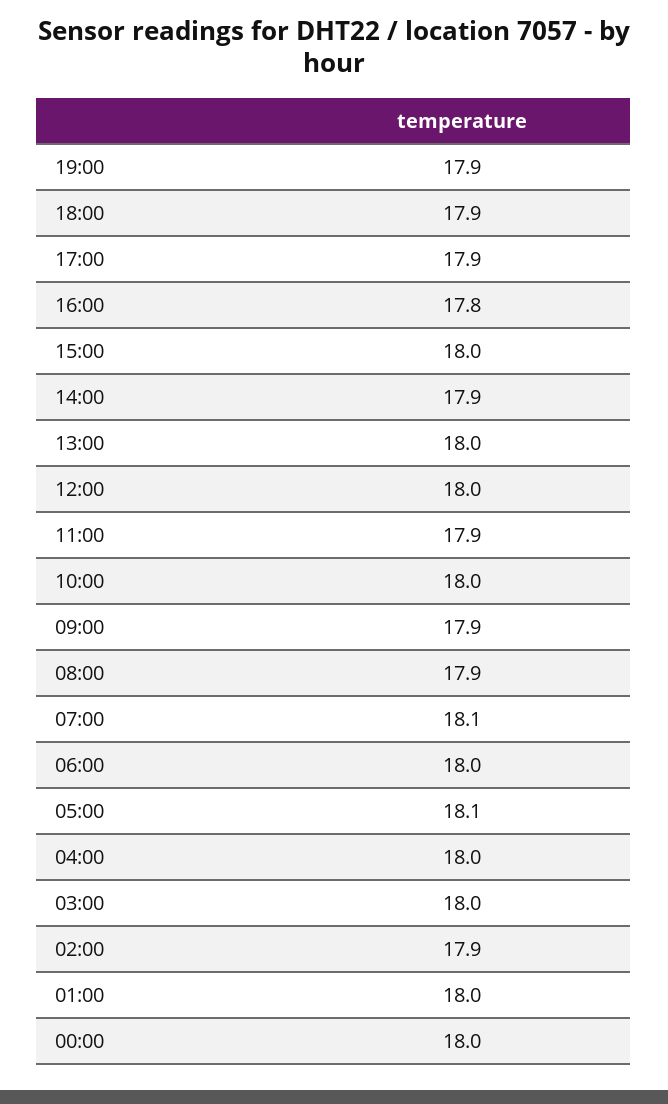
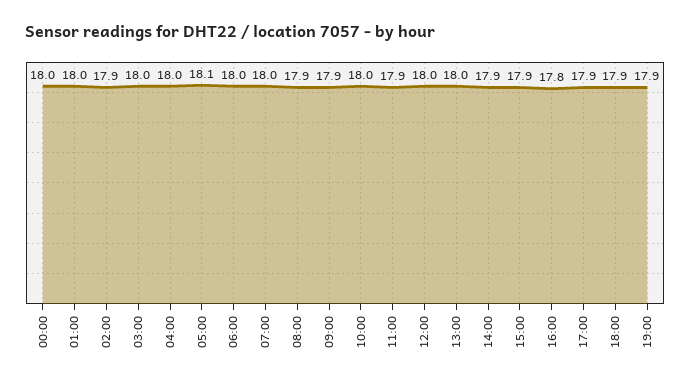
15:00: 18 -> 17.9
07:00: 18.1 -> 18

